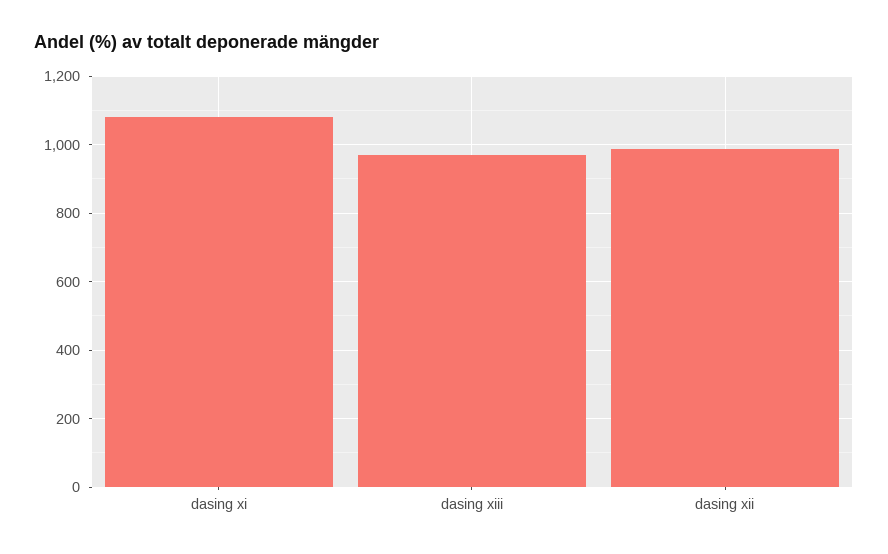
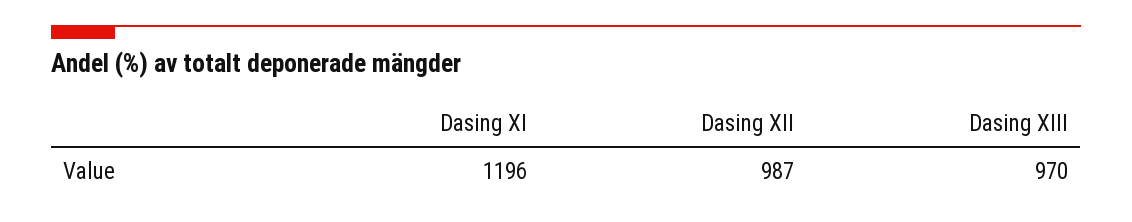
dasing xi: 1080 -> 1196

